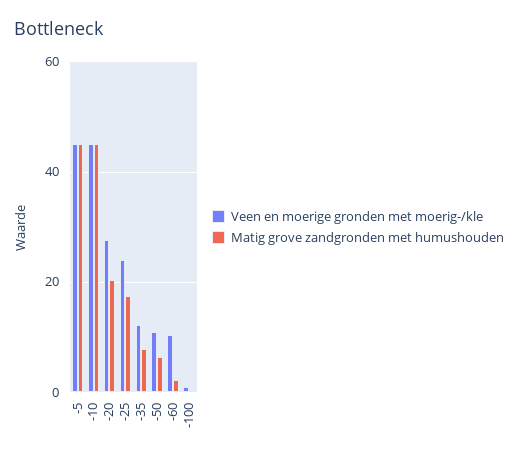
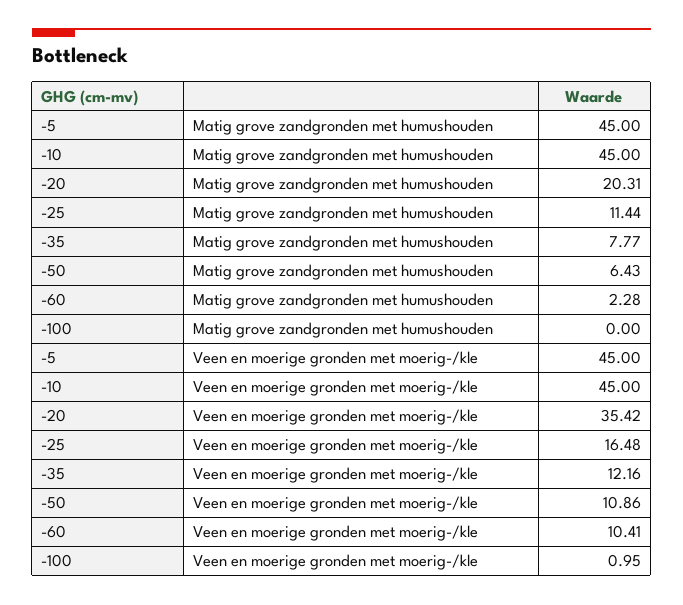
Veen en moerige gronden met moerig-/kle, -20: 28 -> 35.42
Veen en moerige gronden met moerig-/kle, -25: 24 -> 16.48
Matig grove zandgronden met humushouden, -25: 18 -> 11.44

